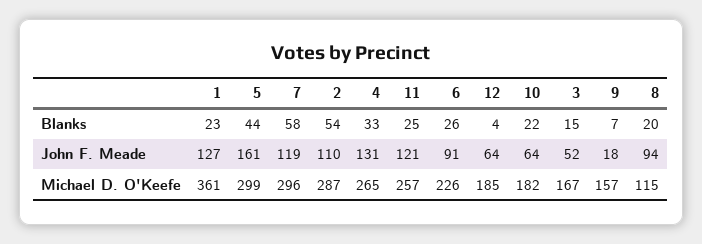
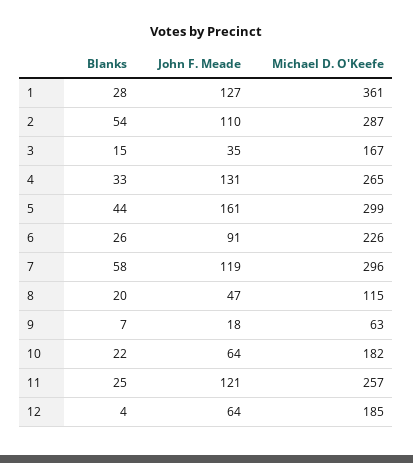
1, Blanks: 23 -> 28
3, John F. Meade: 52 -> 35
8, John F. Meade: 94 -> 47
9, Michael D. O'Keefe: 157 -> 63

